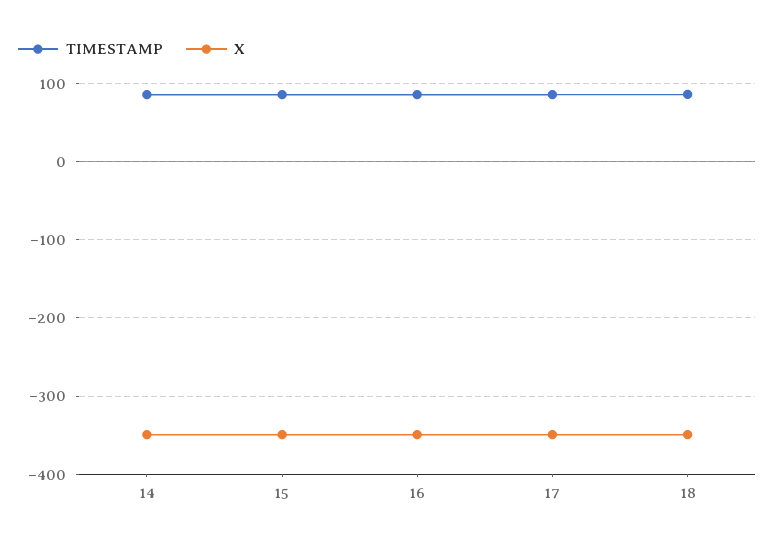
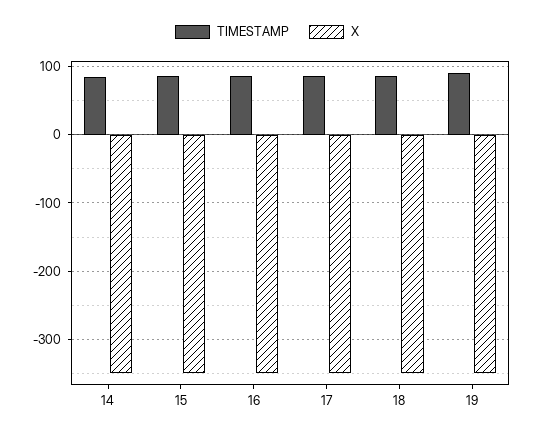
TIMESTAMP, 19: none -> 90
X, 19: none -> -350

